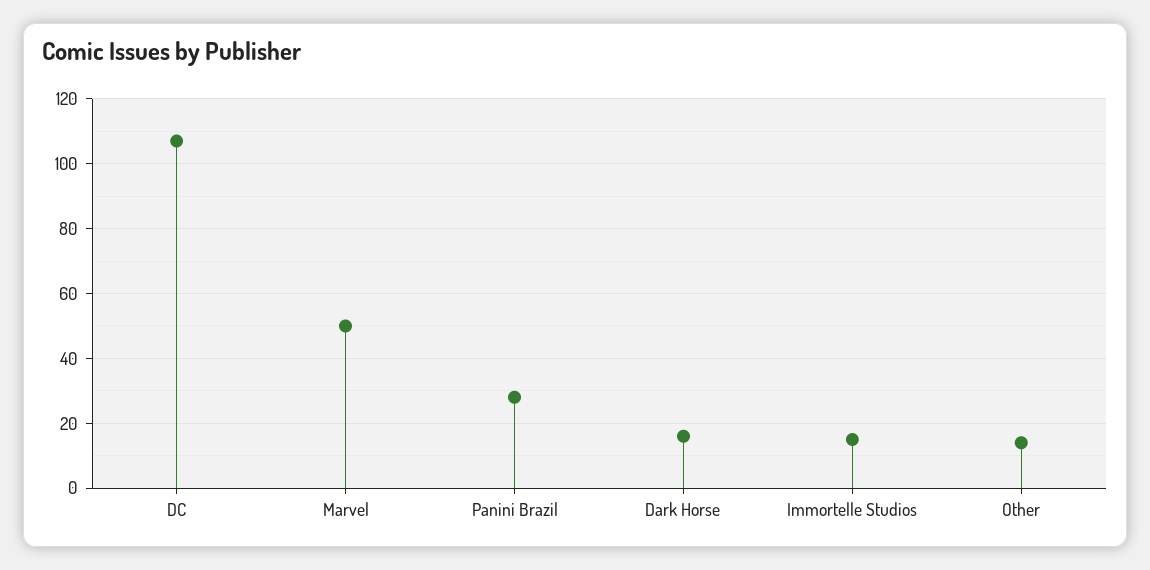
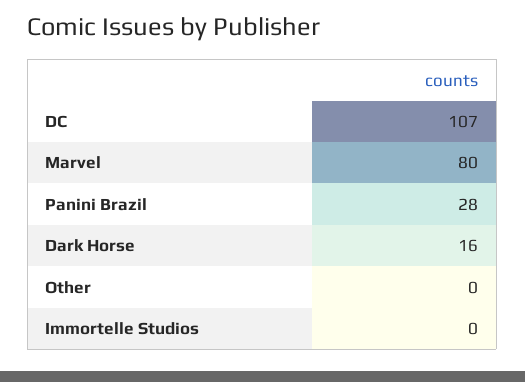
Marvel: 50 -> 80
Immortelle Studios: 15 -> 0
Other: 15 -> 0

